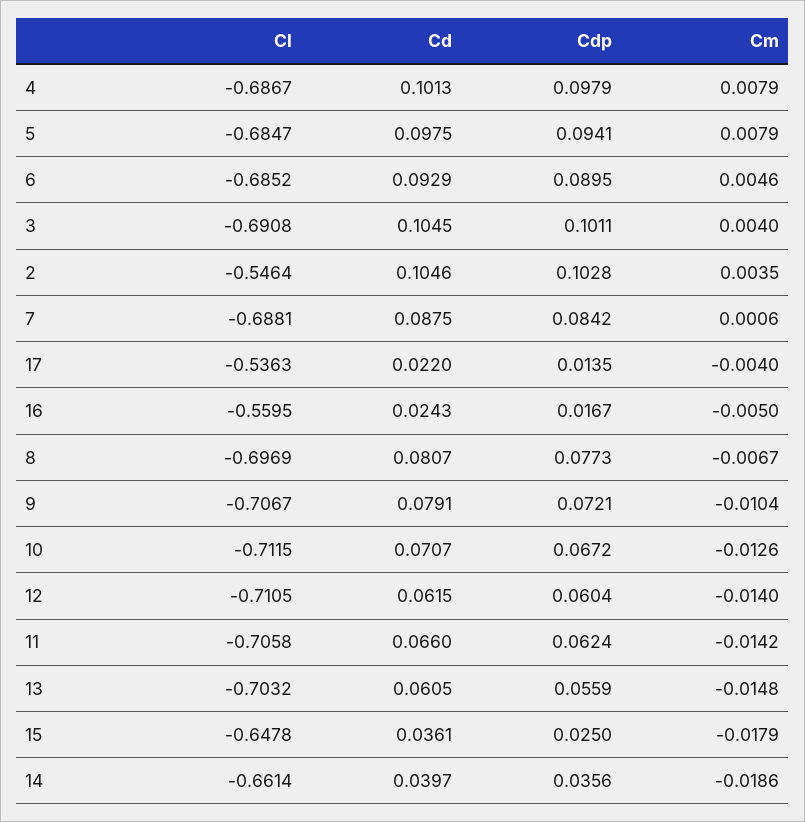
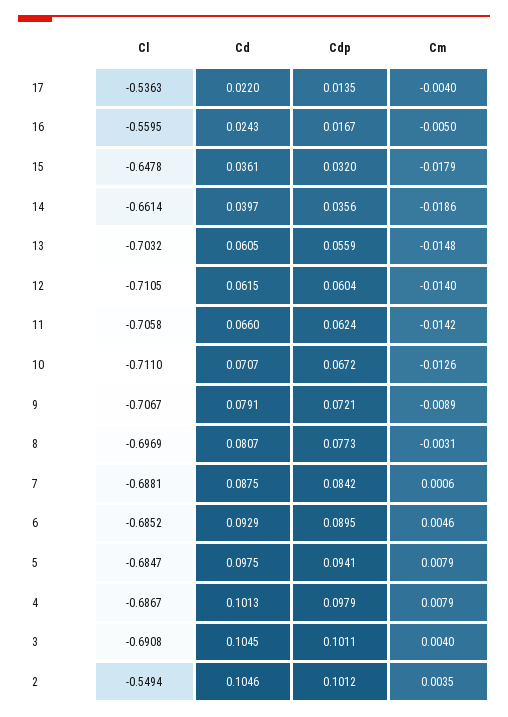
Cl, 2: -0.5464 -> -0.5494
Cdp, 2: 0.1028 -> 0.1012
Cm, 8: -0.0067 -> -0.0031
Cm, 9: -0.0104 -> -0.0089
Cl, 10: -0.7115 -> -0.711
Cdp, 15: 0.025 -> 0.032

